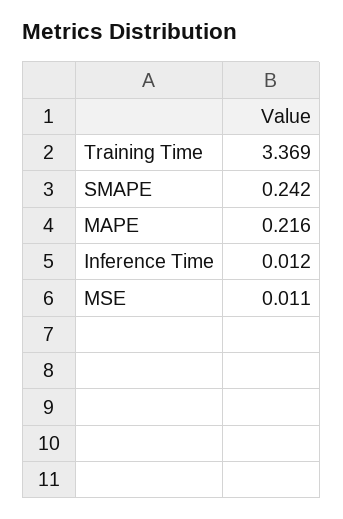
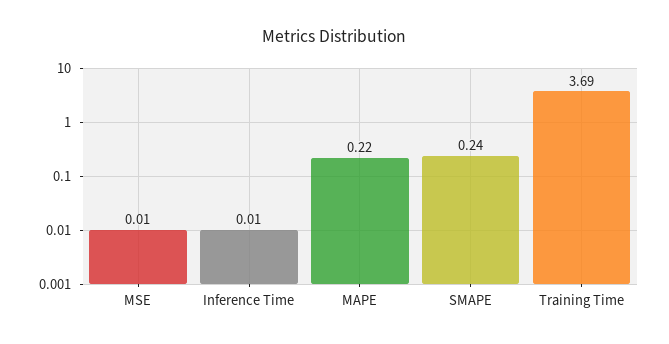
Training Time: 3.369 -> 3.69

